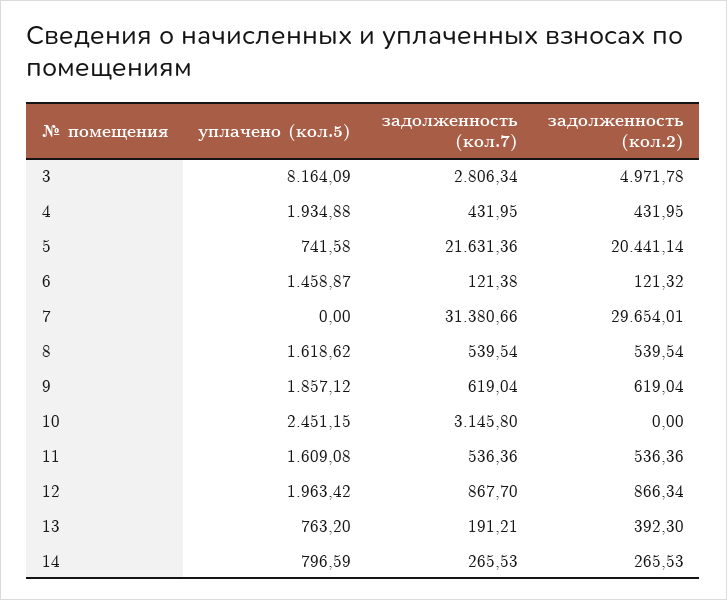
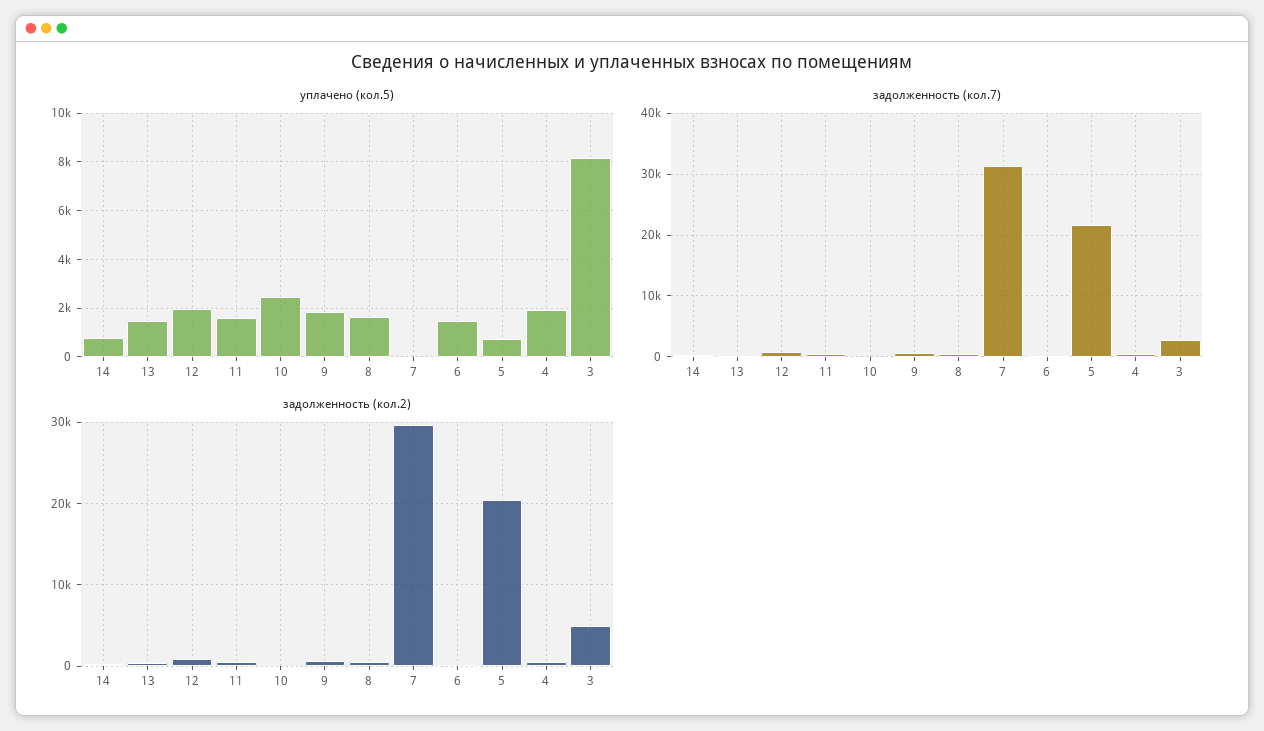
задолженность (кол.7), 10: 3145.8 -> 0
уплачено (кол.5), 13: 763.2 -> 1500

